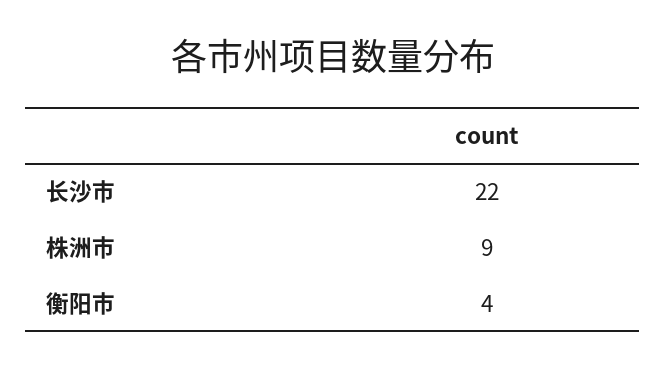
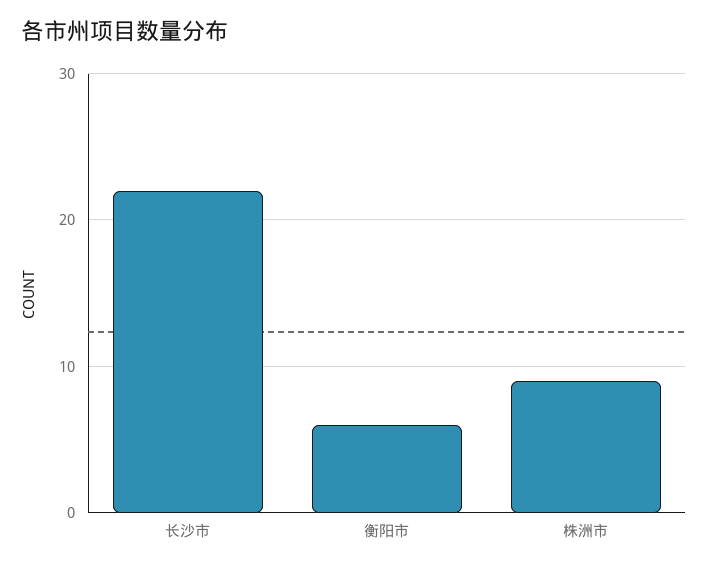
衡阳市: 4 -> 6

